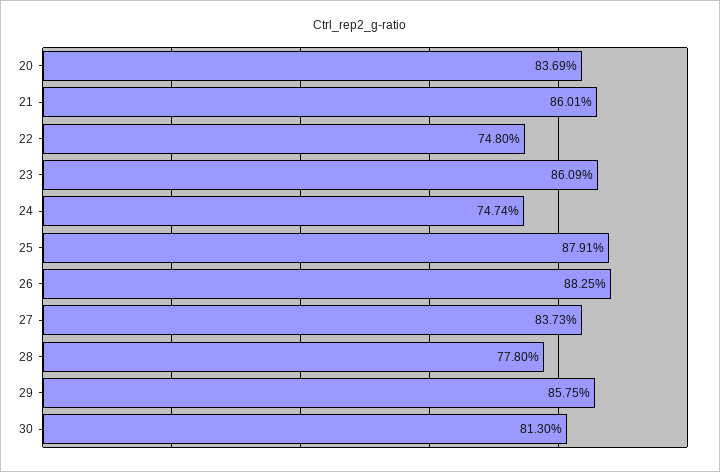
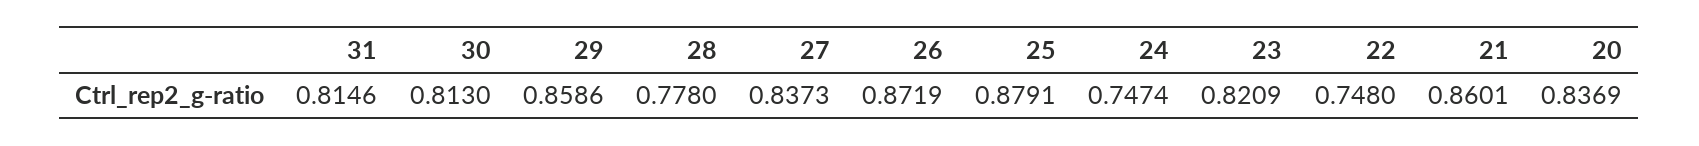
23: 0.8609 -> 0.8209
26: 0.8825 -> 0.8719
29: 0.8575 -> 0.8586
31: none -> 0.8146

